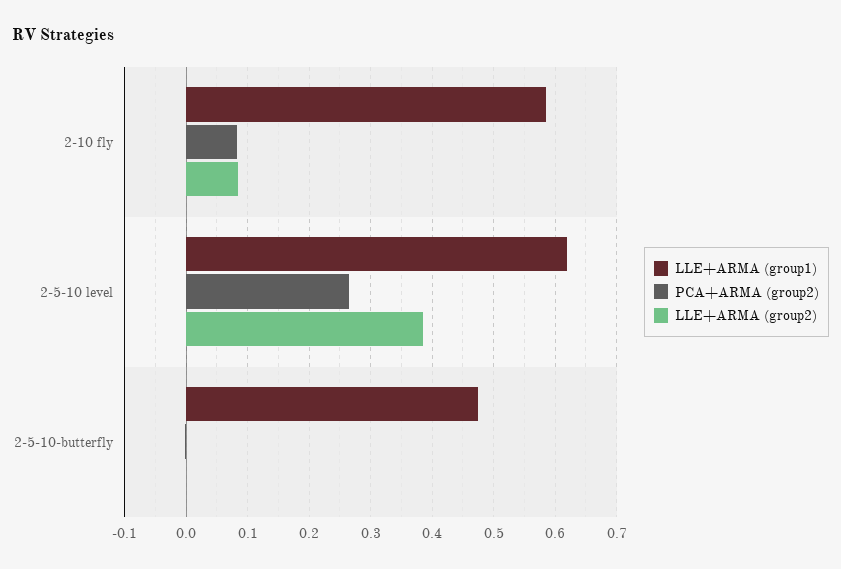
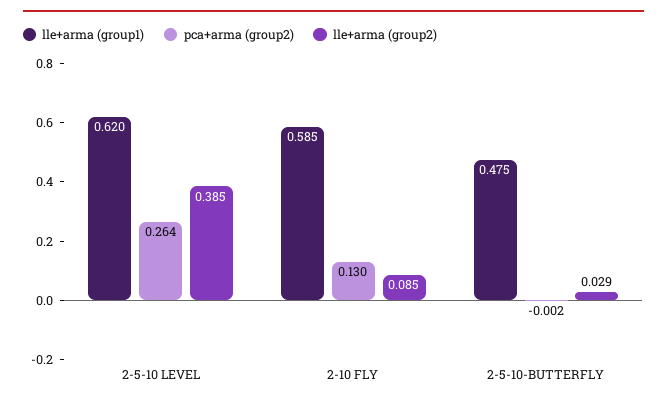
PCA+ARMA (group2), 2-10 fly: 0.08 -> 0.13
LLE+ARMA (group2), 2-5-10-butterfly: 0 -> 0.029

